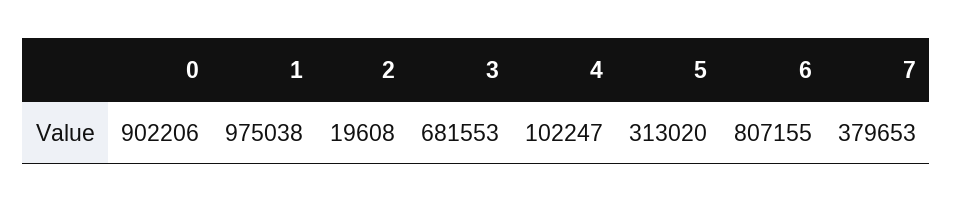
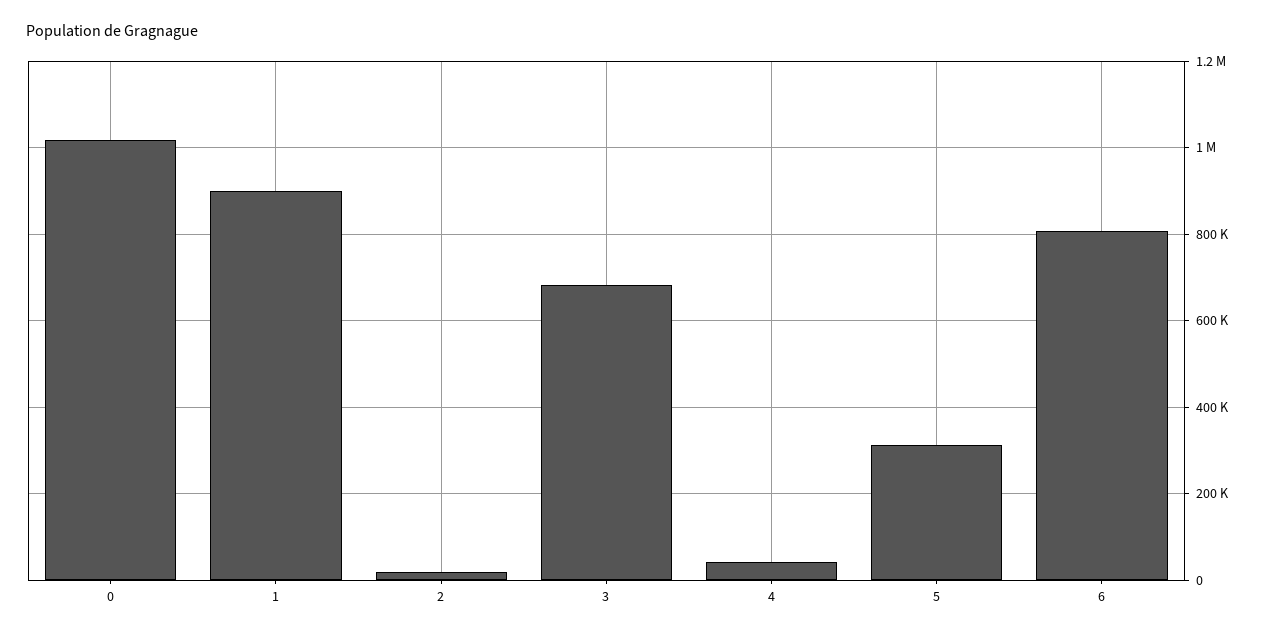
0: 902206 -> 1020000
1: 975038 -> 900000
4: 102247 -> 40000
7: 379653 -> none

